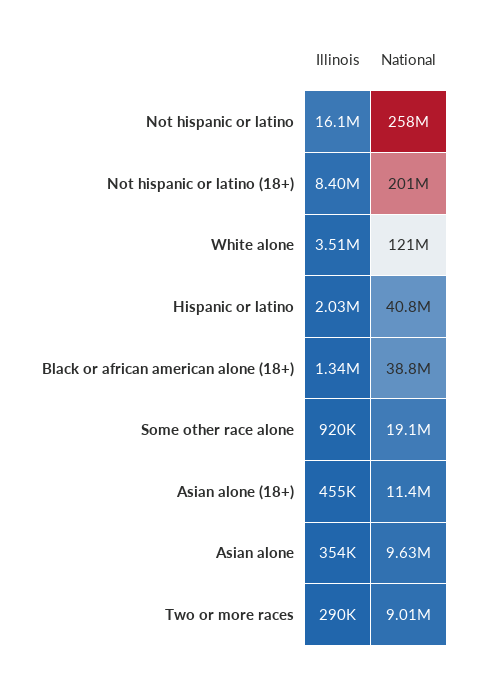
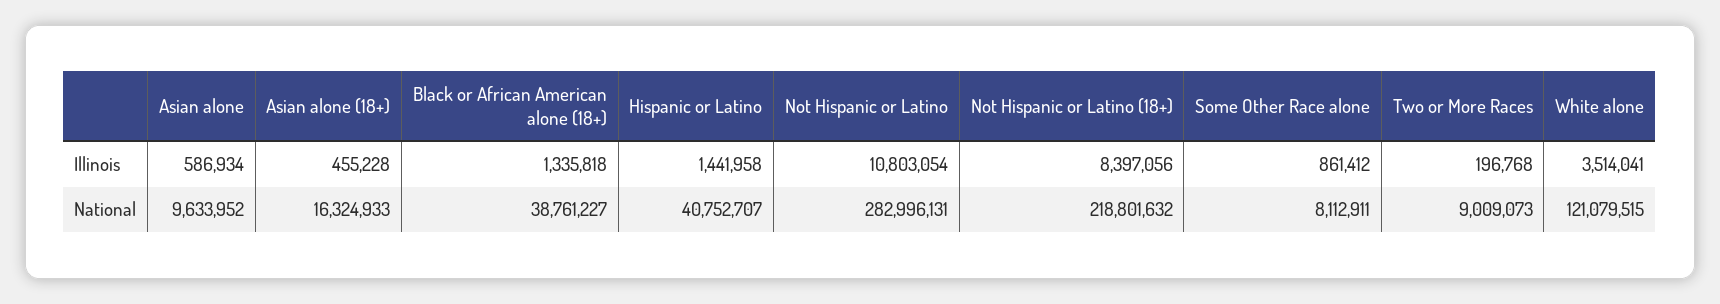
Illinois, Not hispanic or latino: 16100000 -> 10803054
National, Not hispanic or latino: 258000000 -> 282996131
National, Not hispanic or latino (18+): 201000000 -> 218801632
Illinois, Hispanic or latino: 2030000 -> 1441958
Illinois, Some other race alone: 920000 -> 861412
National, Some other race alone: 19100000 -> 8112911
National, Asian alone (18+): 11400000 -> 16324933
Illinois, Asian alone: 354000 -> 586934
Illinois, Two or more races: 290000 -> 196768

